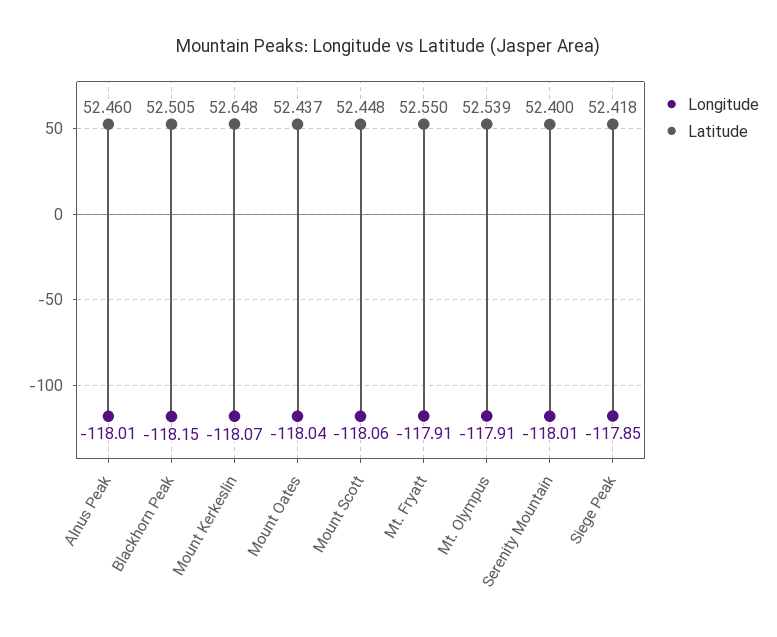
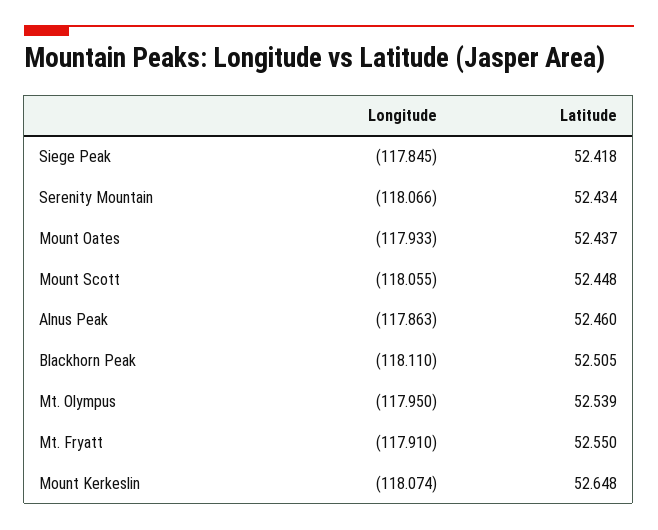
Longitude, Alnus Peak: -118.01 -> -117.863
Longitude, Blackhorn Peak: -118.15 -> -118.11
Longitude, Mount Oates: -118.04 -> -117.933
Longitude, Mt. Olympus: -117.91 -> -117.95
Longitude, Serenity Mountain: -118.01 -> -118.066
Latitude, Serenity Mountain: 52.4 -> 52.434

